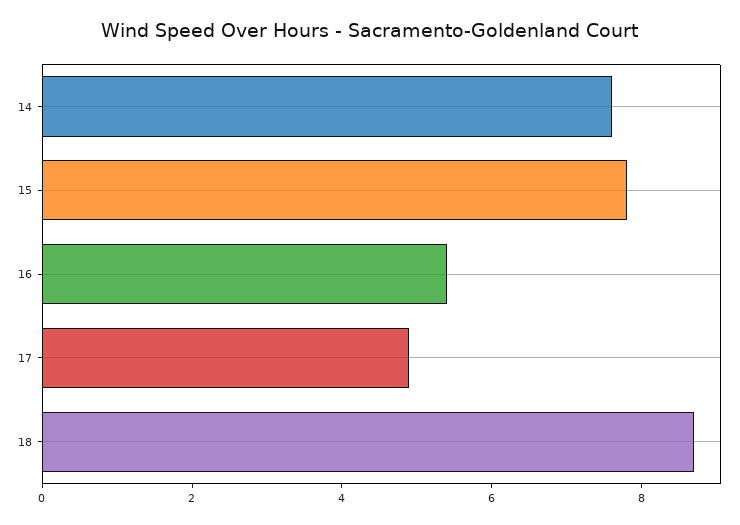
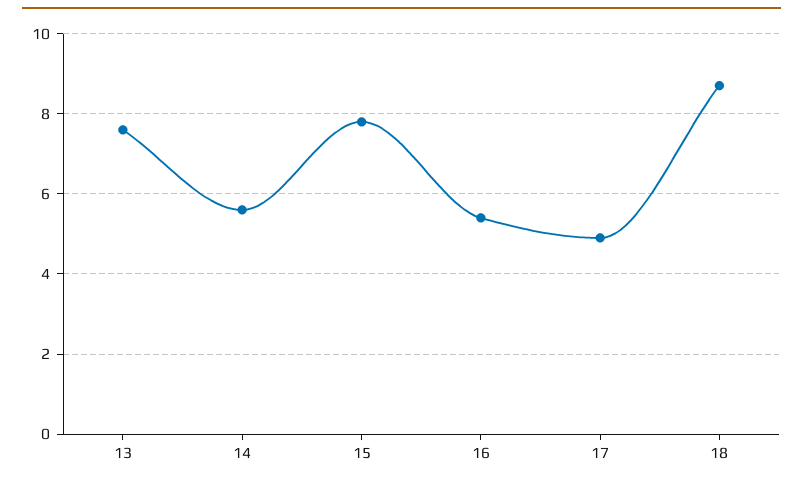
14: 7.5 -> 5.5
13: none -> 7.5

